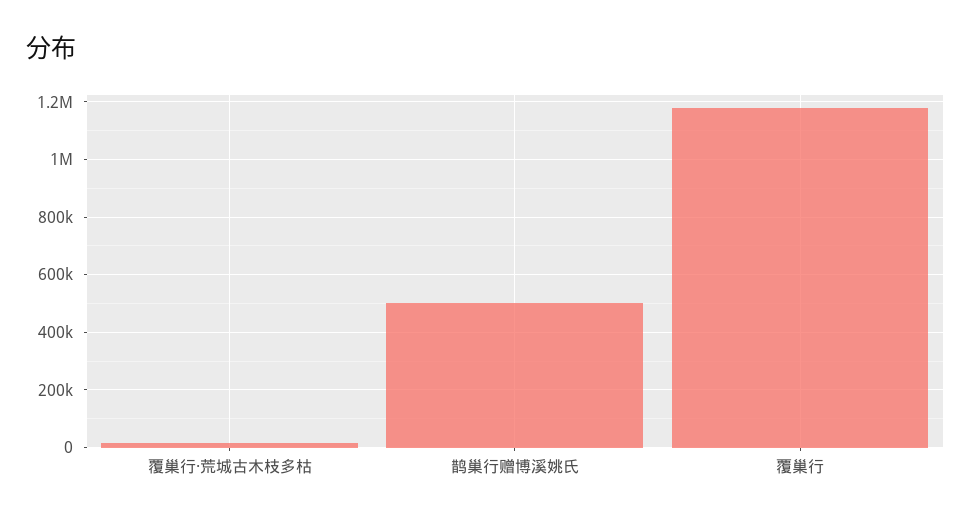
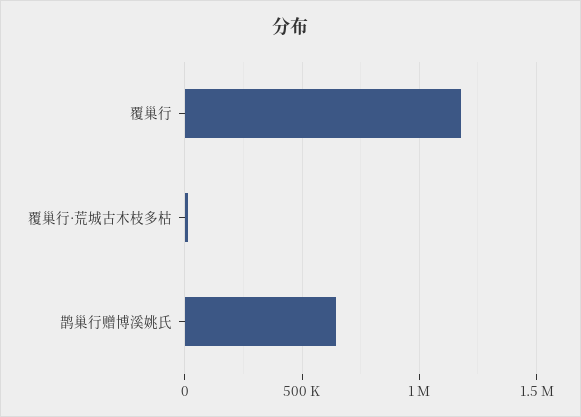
鹊巢行赠博溪姚氏: 500000 -> 650000

